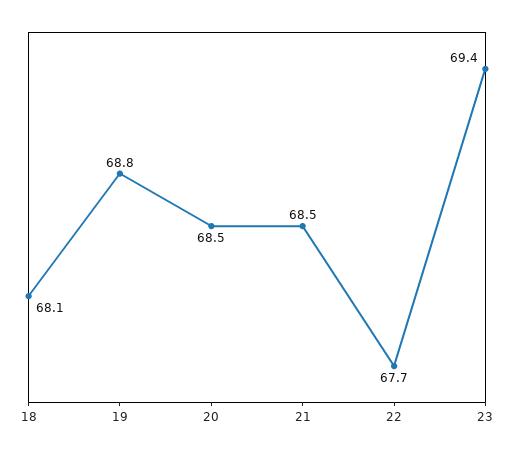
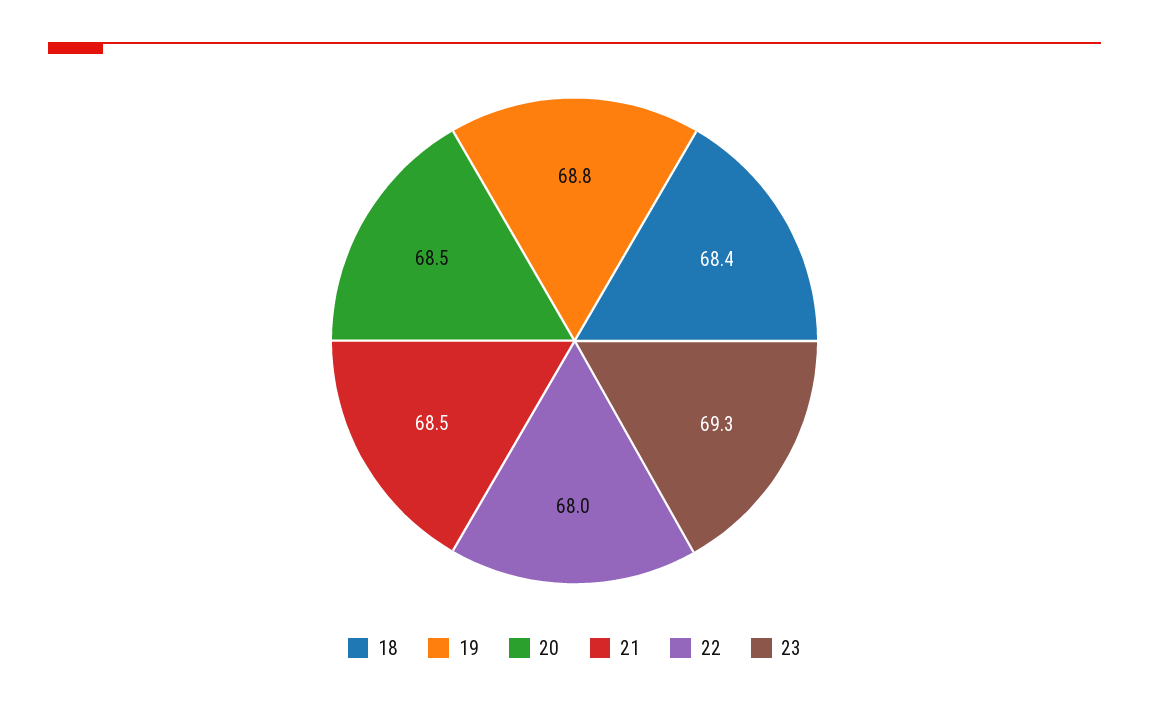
18: 68.1 -> 68.4
22: 67.7 -> 68
23: 69.4 -> 69.3

